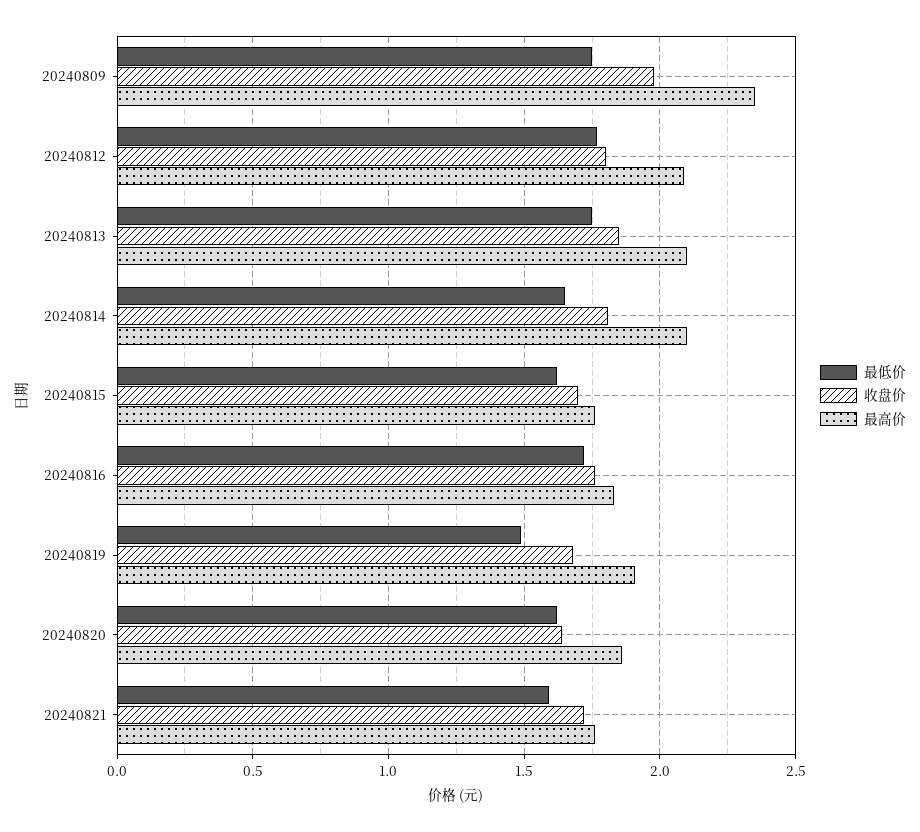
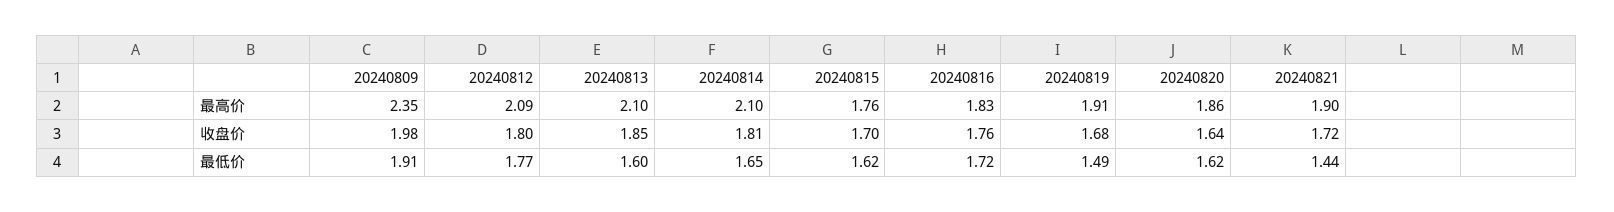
最低价, 20240809: 1.75 -> 1.91
最低价, 20240813: 1.75 -> 1.6
最低价, 20240821: 1.6 -> 1.44
最高价, 20240821: 1.75 -> 1.9

